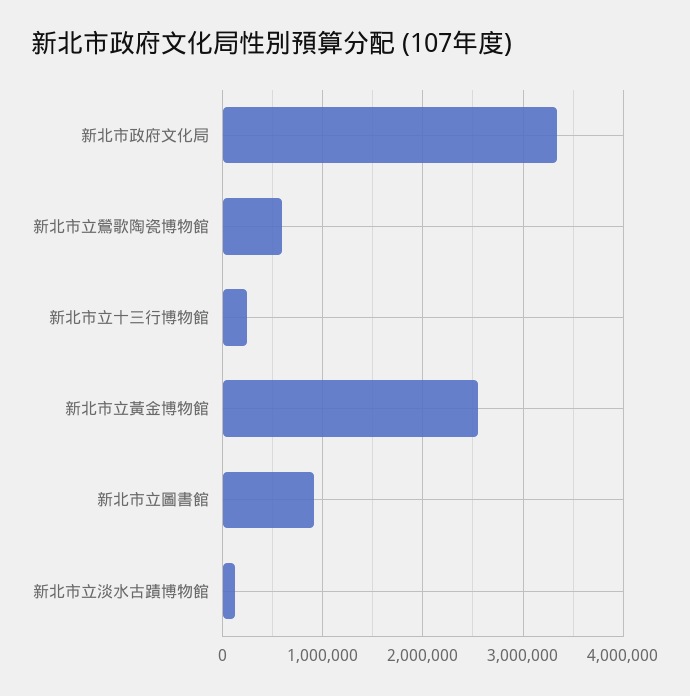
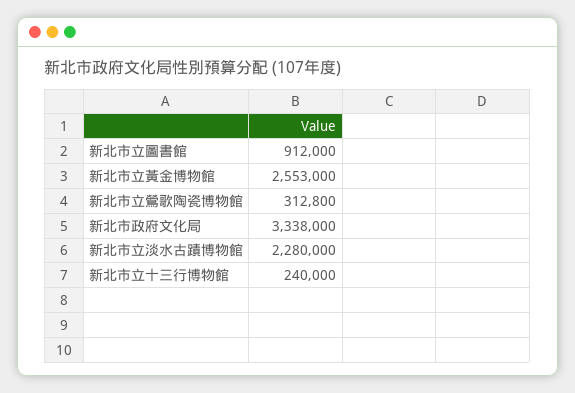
新北市立鶯歌陶瓷博物館: 600000 -> 312800
新北市立淡水古蹟博物館: 100000 -> 2280000

